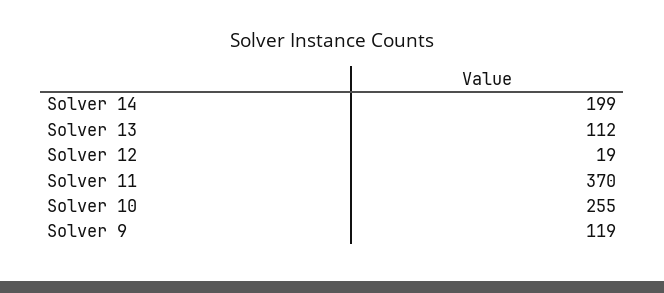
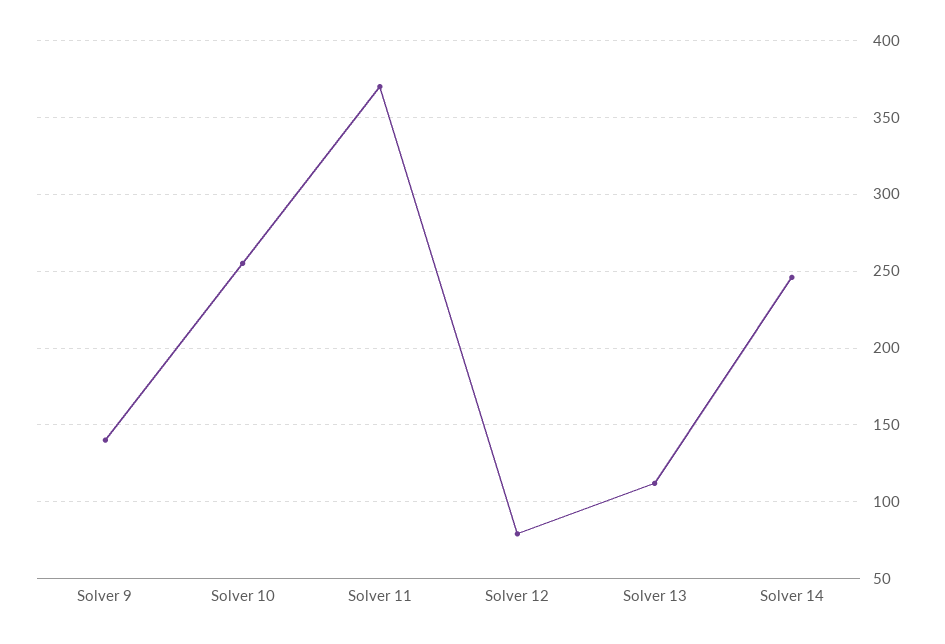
Solver 14: 199 -> 245
Solver 12: 19 -> 80
Solver 9: 119 -> 140

